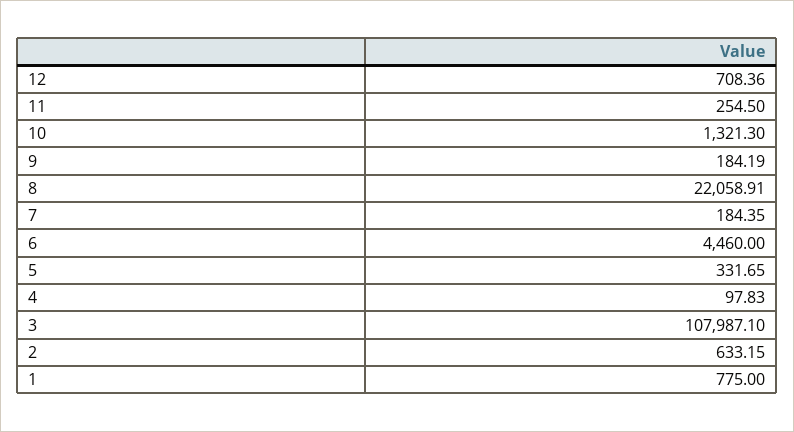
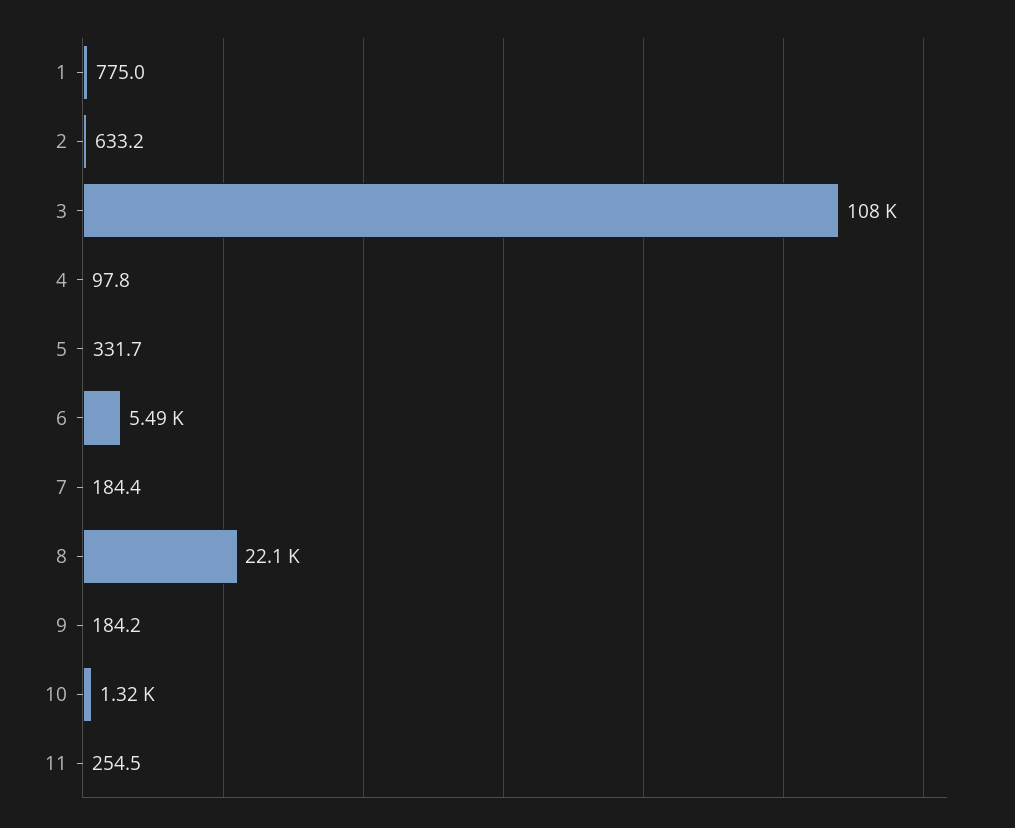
12: 708.36 -> none
6: 4460 -> 5490

